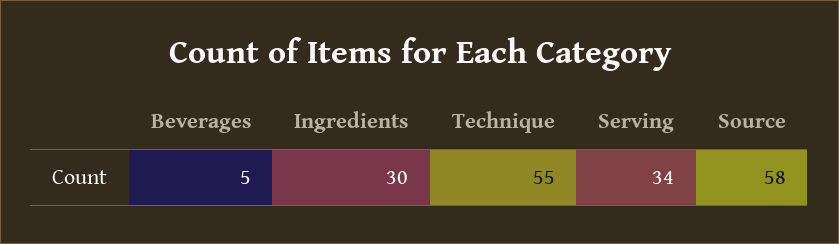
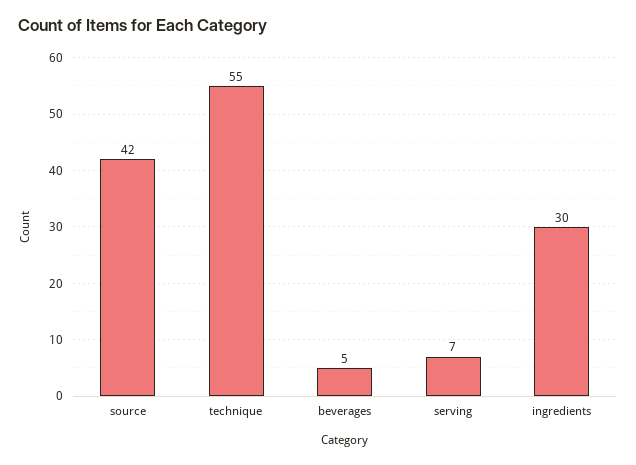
Serving: 34 -> 7
Source: 58 -> 42

